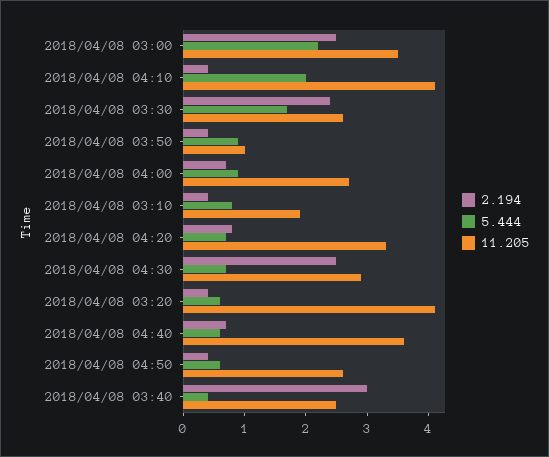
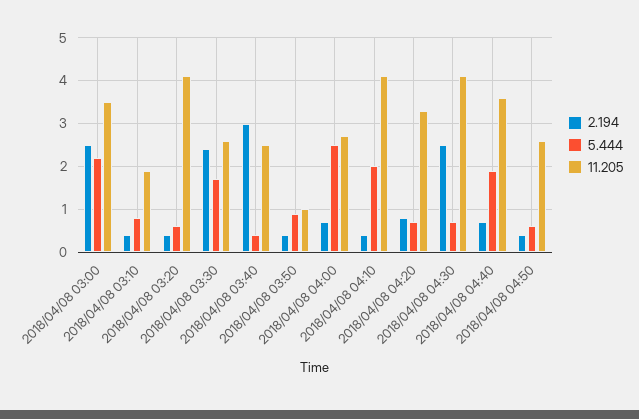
5.444, 2018/04/08 04:00: 1 -> 2.5
11.205, 2018/04/08 04:30: 3 -> 4
5.444, 2018/04/08 04:40: 0.5 -> 2

